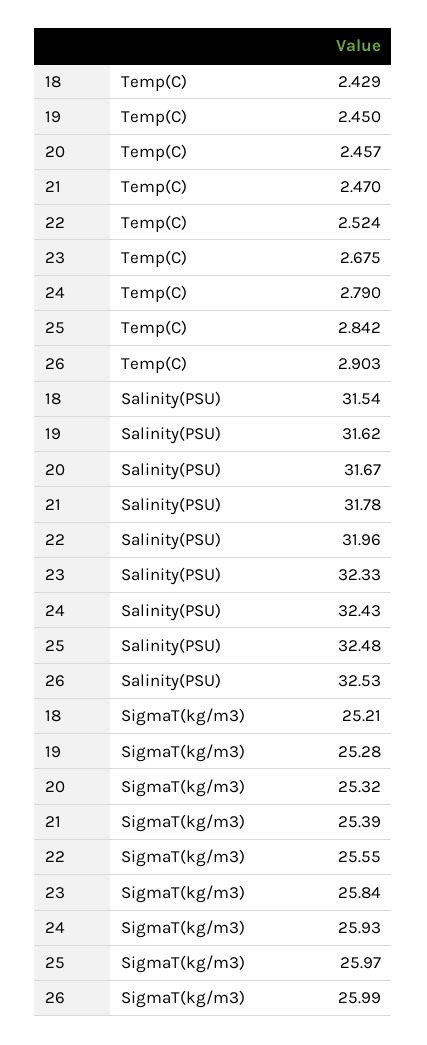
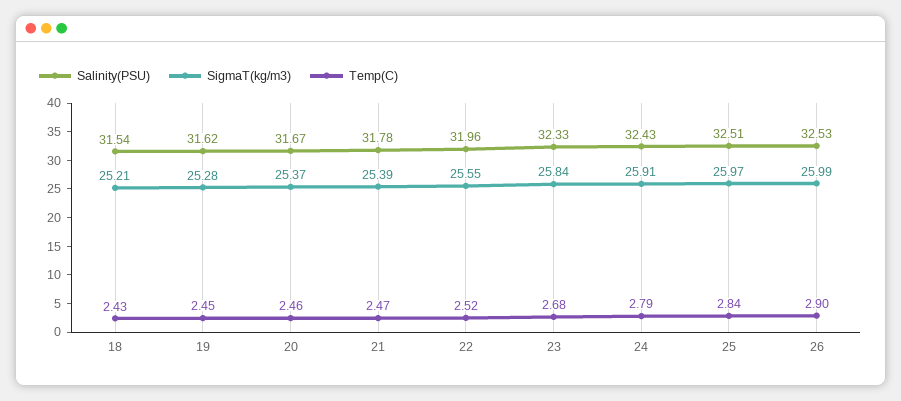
Salinity(PSU), 25: 32.48 -> 32.51
SigmaT(kg/m3), 20: 25.32 -> 25.37
SigmaT(kg/m3), 24: 25.93 -> 25.91

